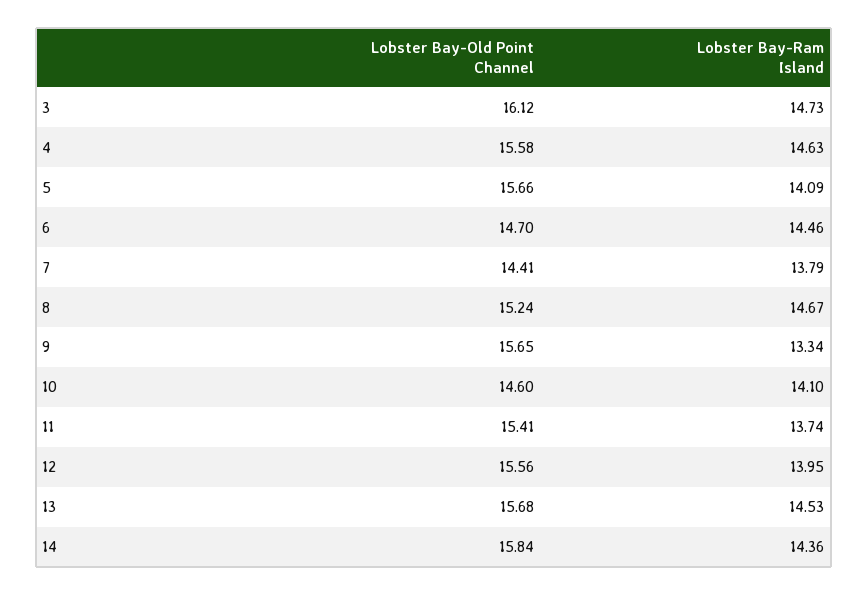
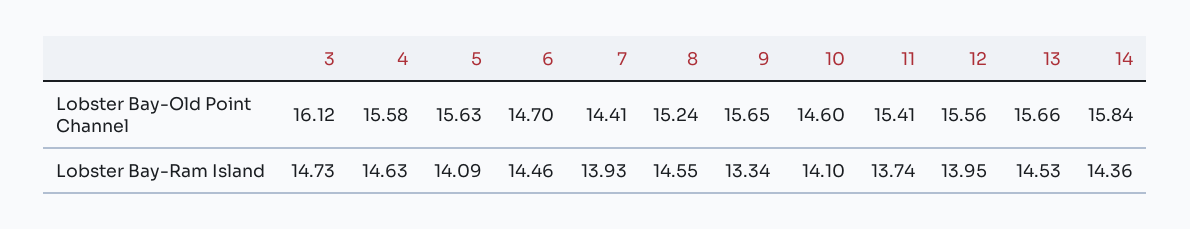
Lobster Bay-Old Point Channel, 5: 15.66 -> 15.63
Lobster Bay-Ram Island, 7: 13.79 -> 13.93
Lobster Bay-Ram Island, 8: 14.67 -> 14.55
Lobster Bay-Old Point Channel, 13: 15.68 -> 15.66

